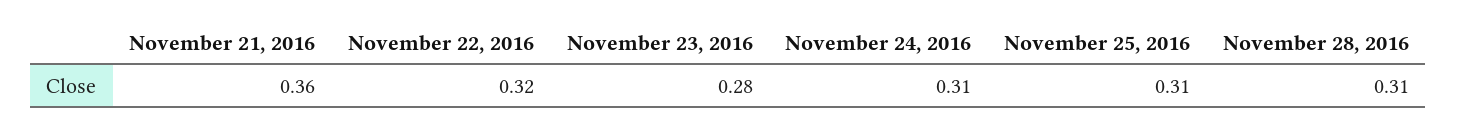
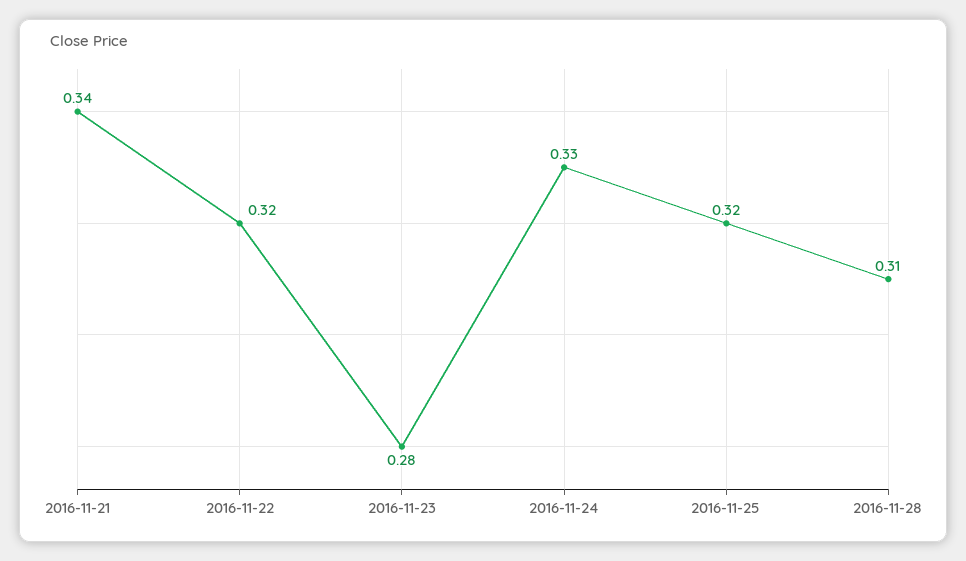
November 21, 2016: 0.36 -> 0.34
November 24, 2016: 0.31 -> 0.33
November 25, 2016: 0.31 -> 0.32

